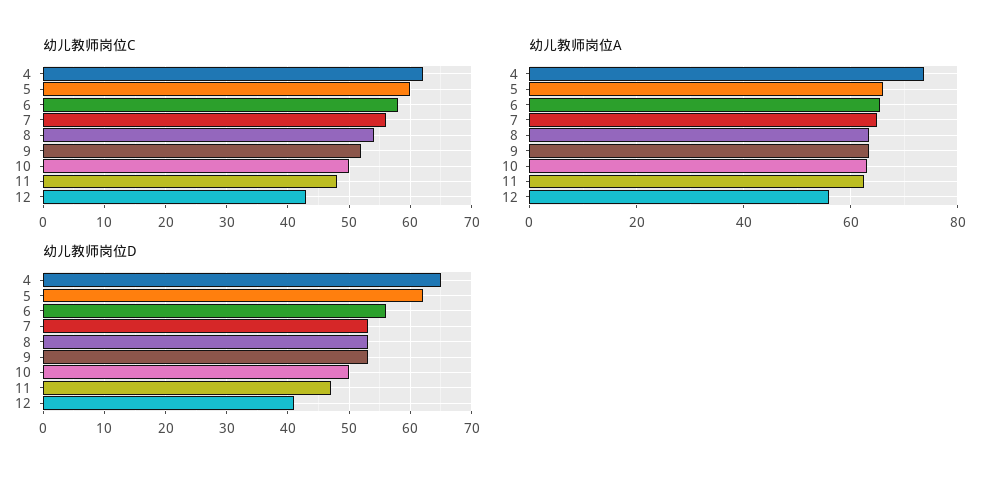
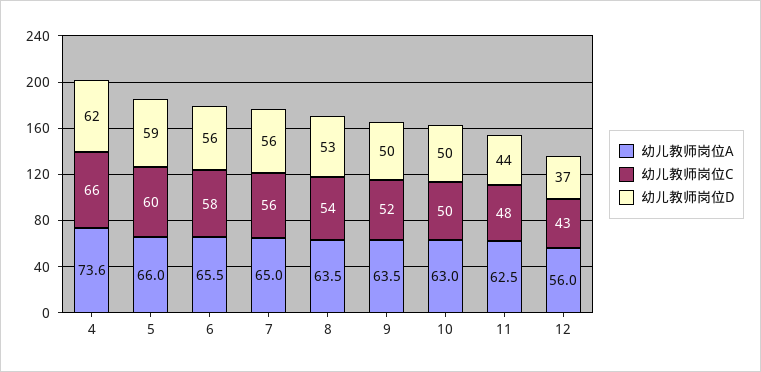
幼儿教师岗位C, 4: 62 -> 66
幼儿教师岗位D, 4: 65 -> 62
幼儿教师岗位D, 5: 62 -> 59
幼儿教师岗位D, 7: 53 -> 56
幼儿教师岗位D, 9: 53 -> 50
幼儿教师岗位D, 11: 47 -> 44
幼儿教师岗位D, 12: 41 -> 37

